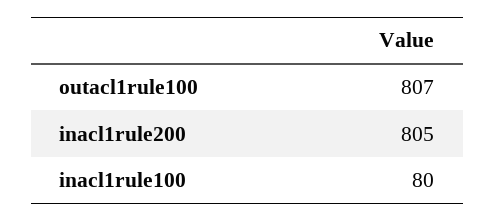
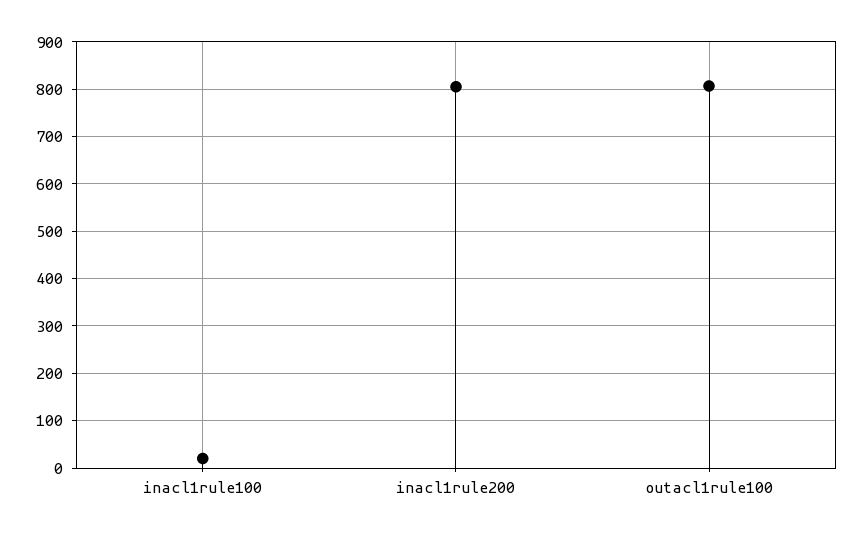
inacl1rule100: 80 -> 20

